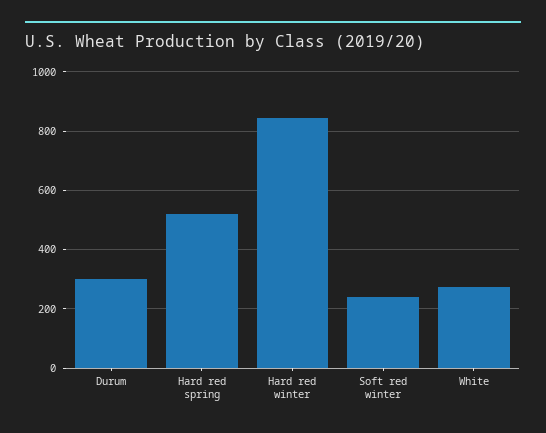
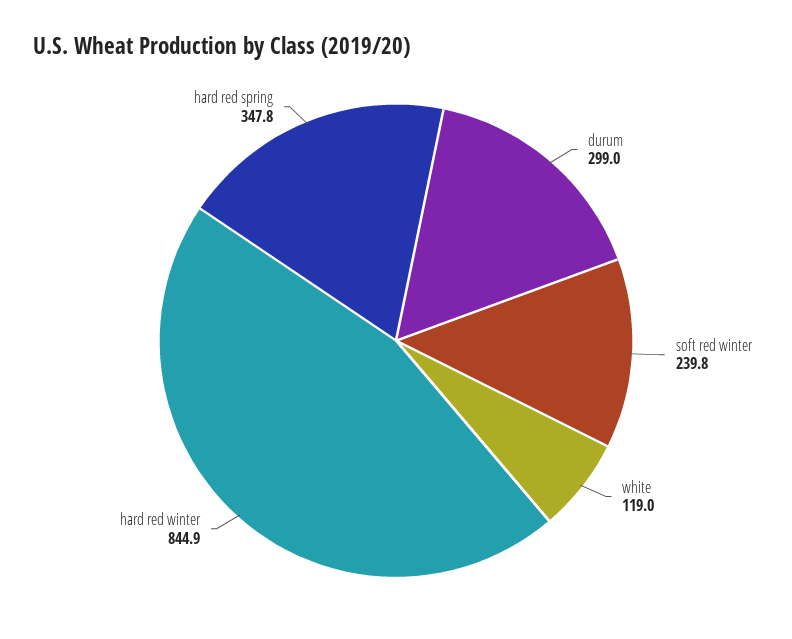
Hard red spring: 525 -> 347.8
White: 275 -> 119

